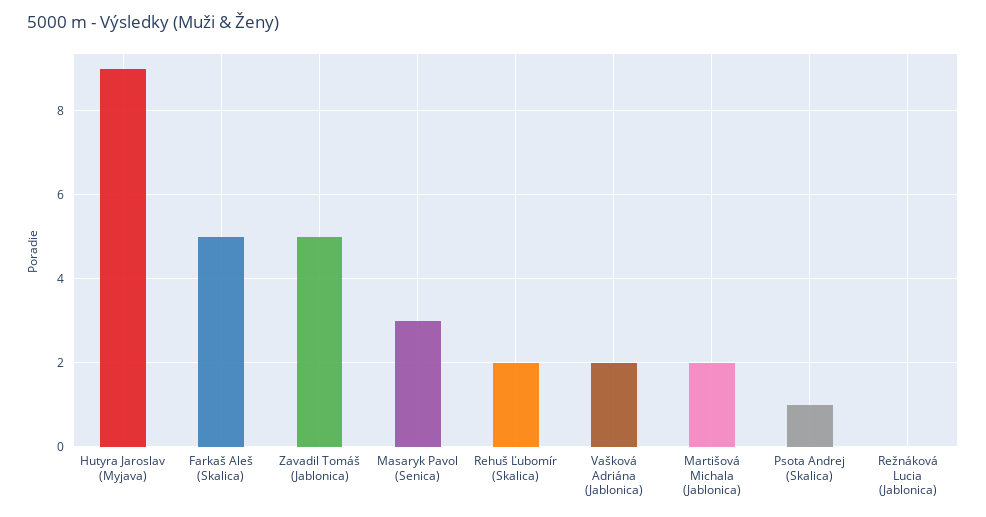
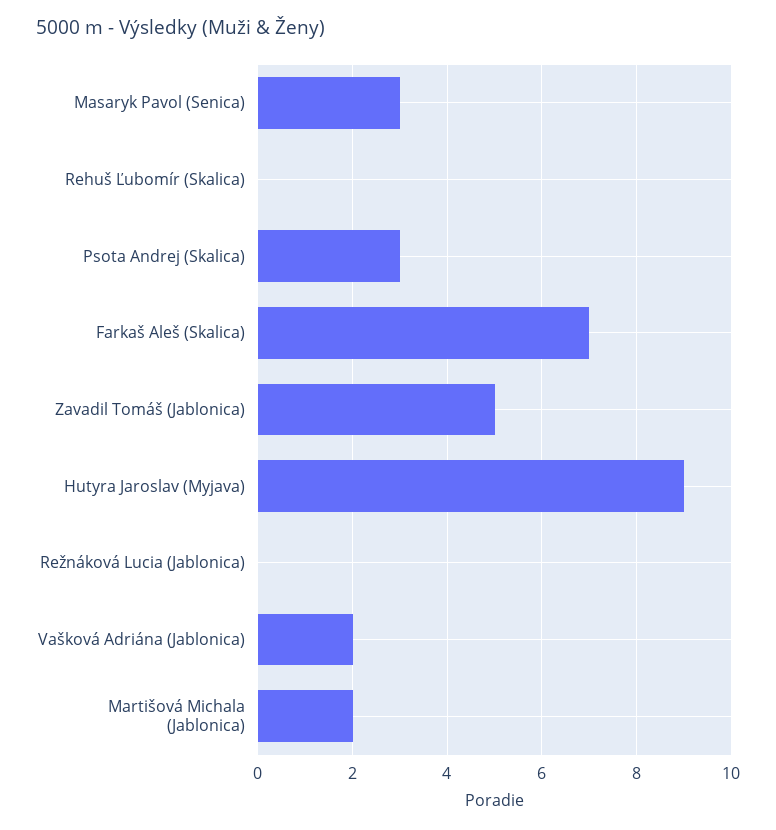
Farkaš Aleš (Skalica): 5 -> 7
Rehuš Ľubomír (Skalica): 2 -> 0
Psota Andrej (Skalica): 1 -> 3

